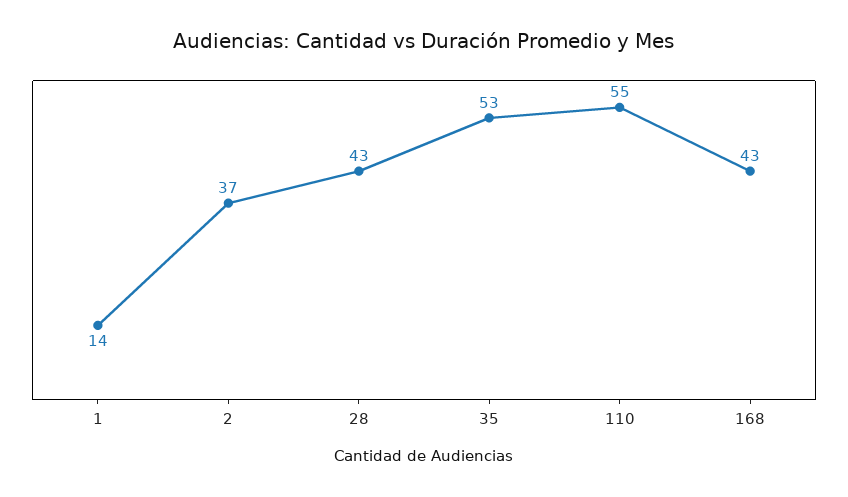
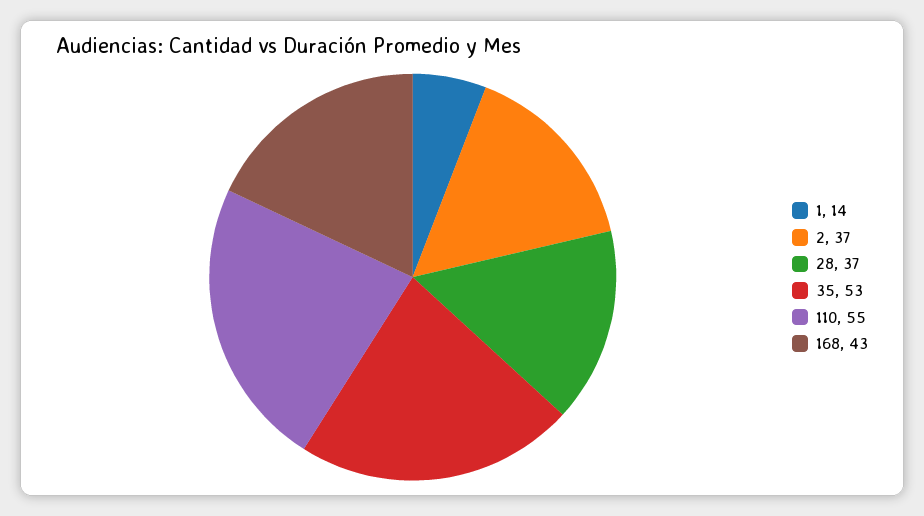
28: 43 -> 37

